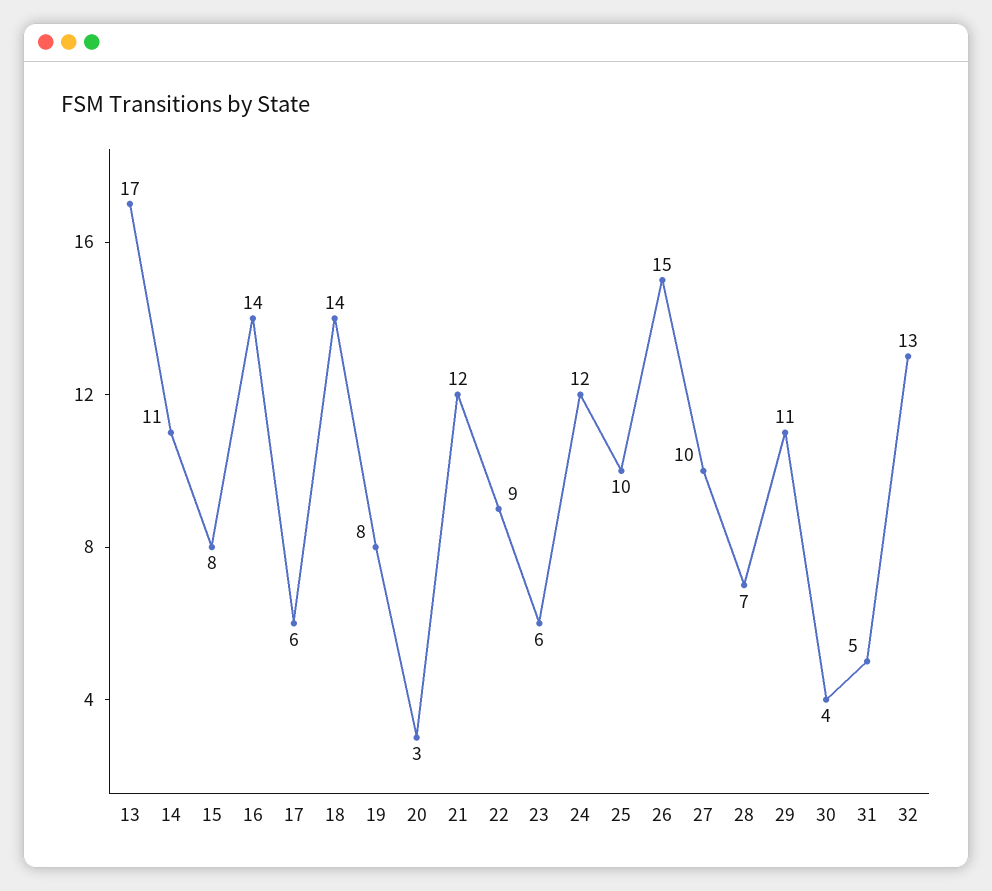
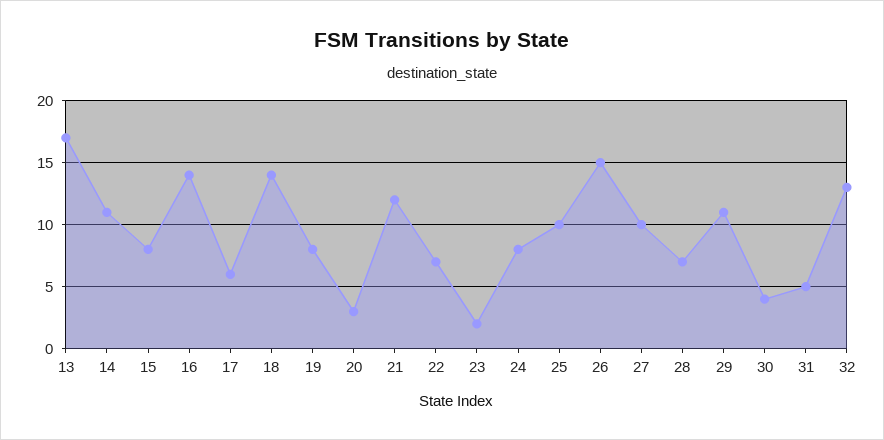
22: 9 -> 7
23: 6 -> 2
24: 12 -> 8

